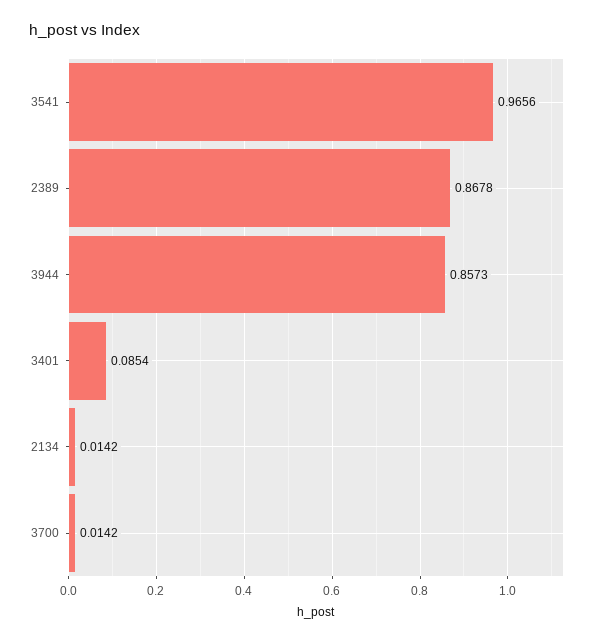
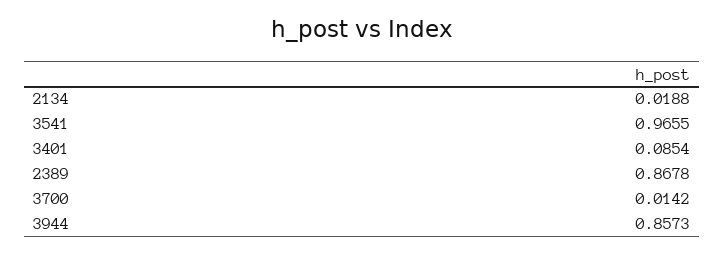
3541: 0.9656 -> 0.9655
2134: 0.0142 -> 0.0188

